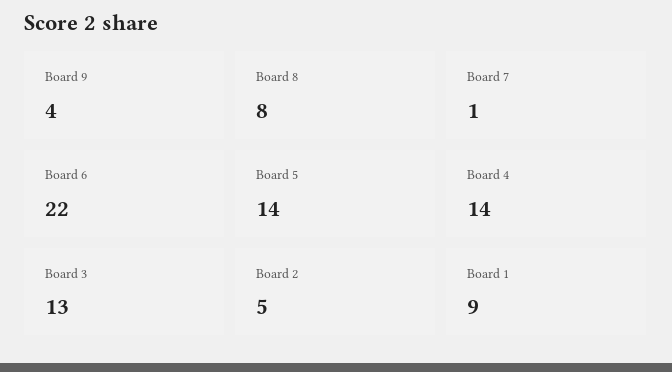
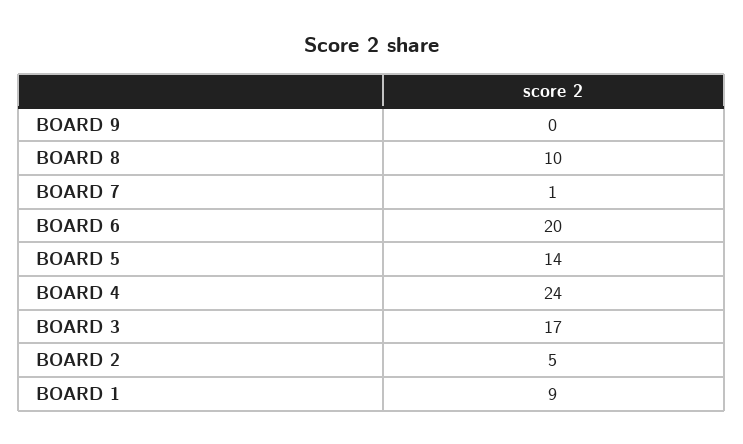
Board 9: 4 -> 0
Board 8: 8 -> 10
Board 6: 22 -> 20
Board 4: 14 -> 24
Board 3: 13 -> 17

